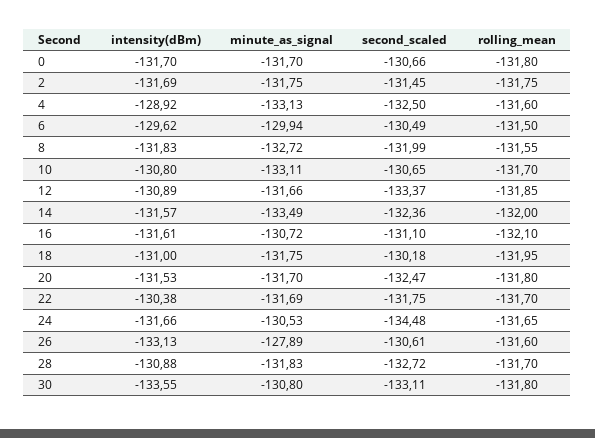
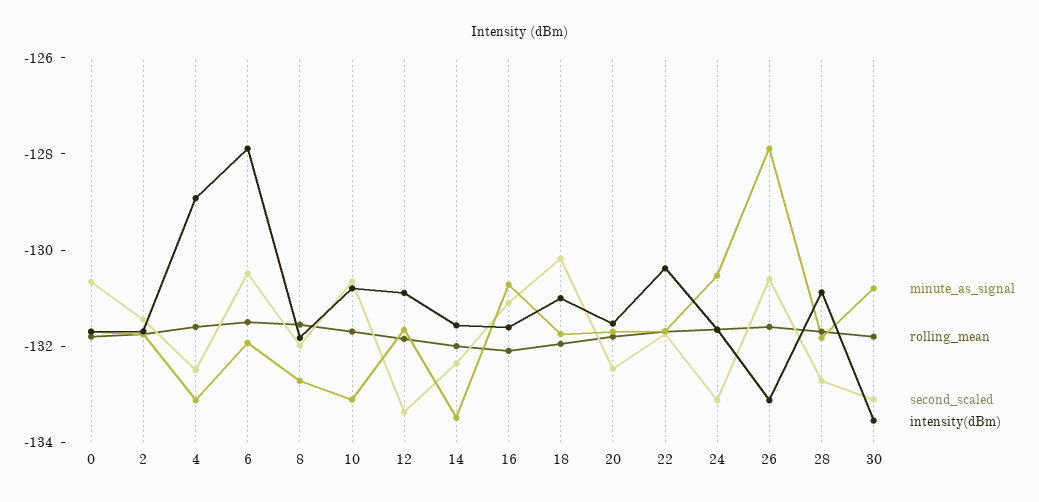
intensity(dBm), 6: -129.62 -> -128
minute_as_signal, 6: -129.94 -> -132
second_scaled, 24: -134.48 -> -133

